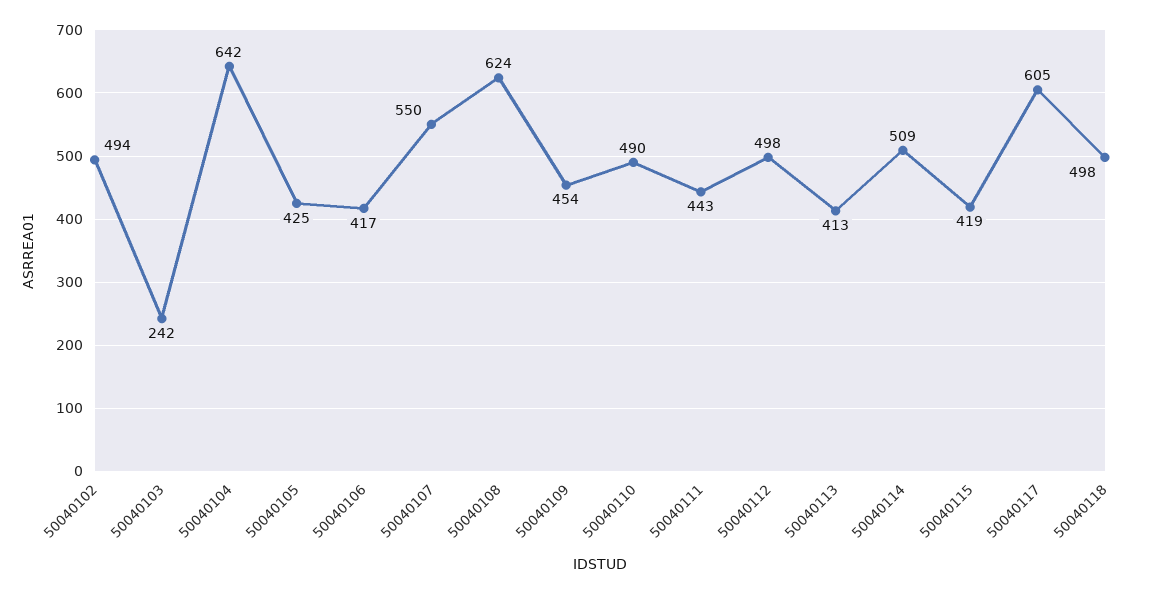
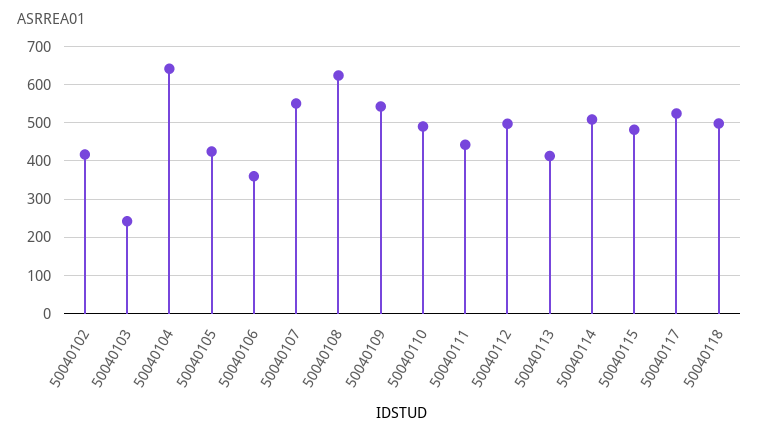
50040102: 494 -> 420
50040106: 417 -> 360
50040109: 454 -> 540
50040115: 419 -> 480
50040117: 605 -> 520

